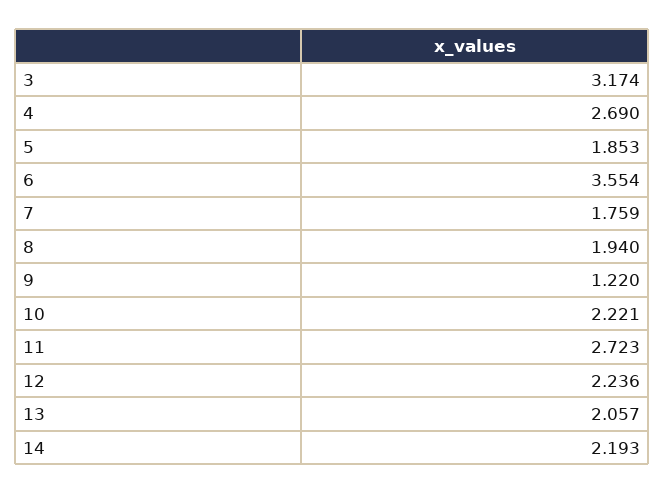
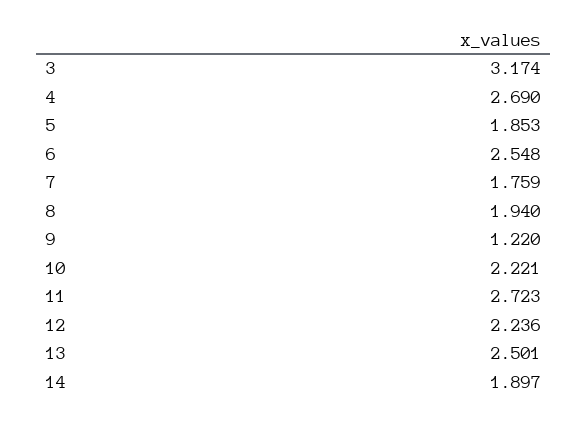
6: 3.554 -> 2.548
13: 2.057 -> 2.501
14: 2.193 -> 1.897

